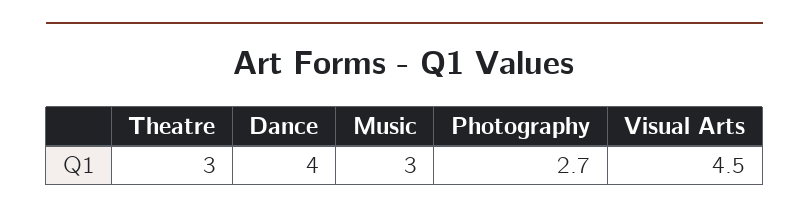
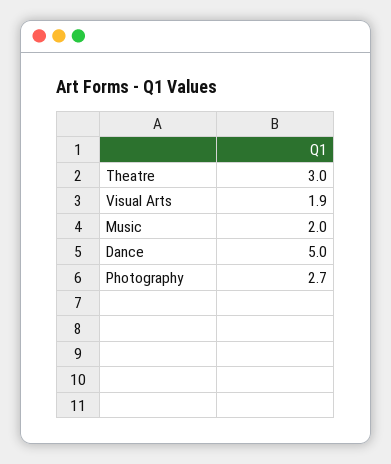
Dance: 4 -> 5
Music: 3 -> 2
Visual Arts: 4.5 -> 1.9

